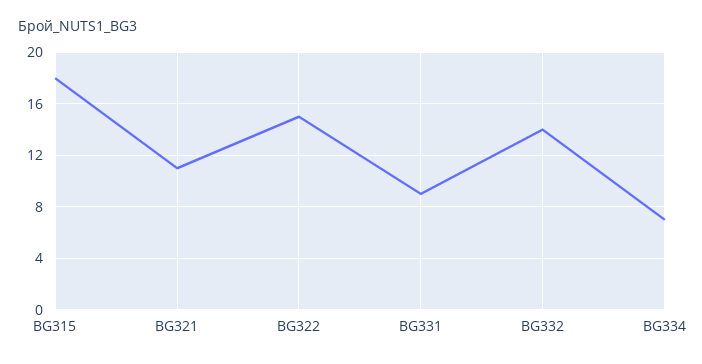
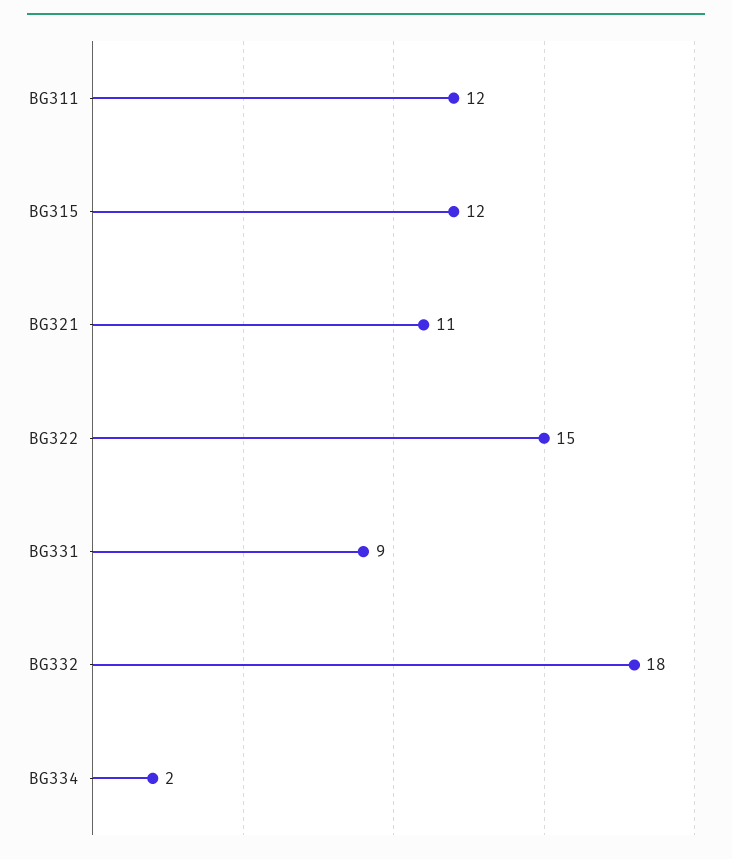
BG315: 18 -> 12
BG332: 14 -> 18
BG334: 7 -> 2
BG311: none -> 12

